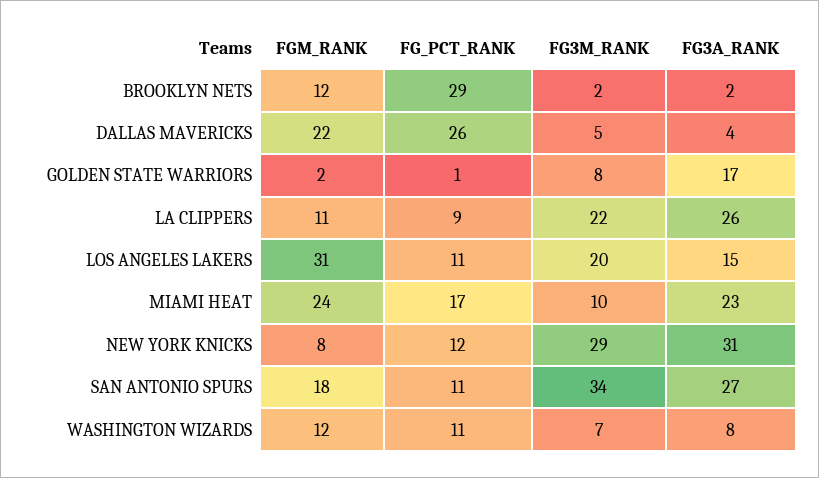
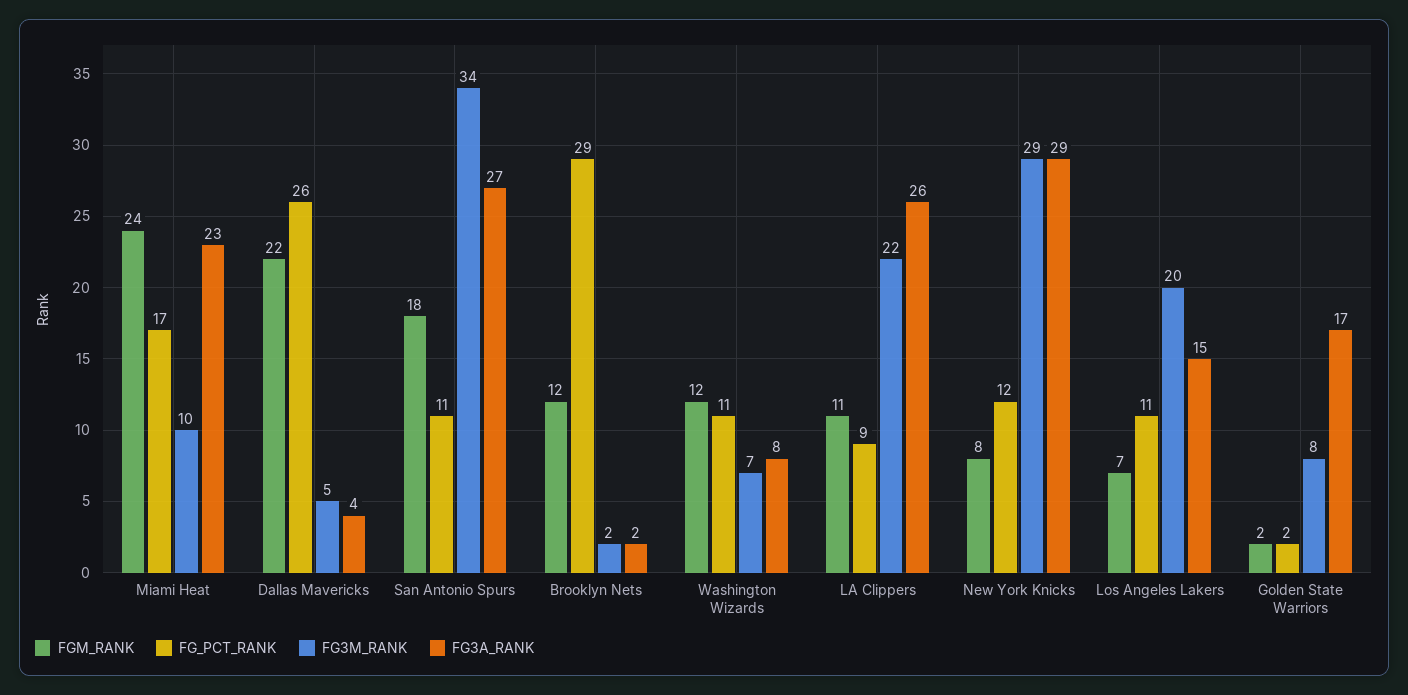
FG_PCT_RANK, GOLDEN STATE WARRIORS: 1 -> 2
FGM_RANK, LOS ANGELES LAKERS: 31 -> 7
FG3A_RANK, NEW YORK KNICKS: 31 -> 29

